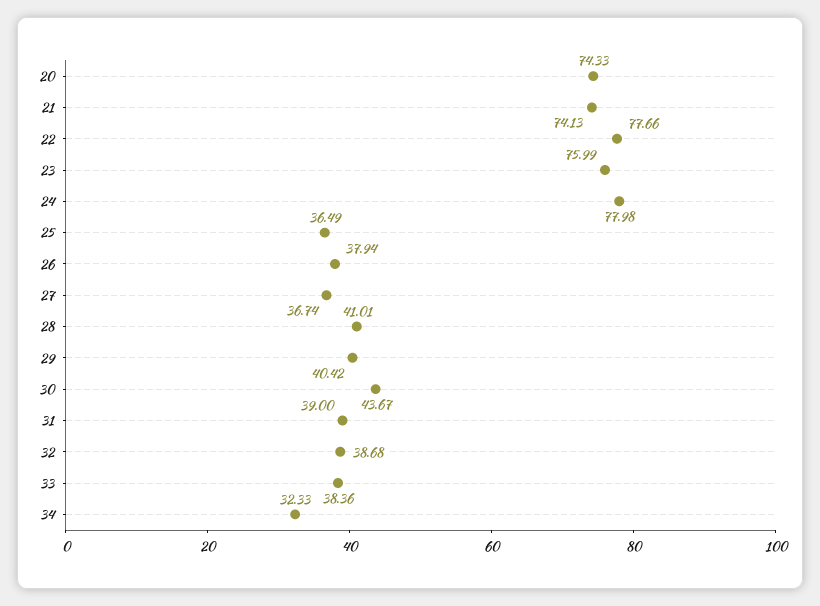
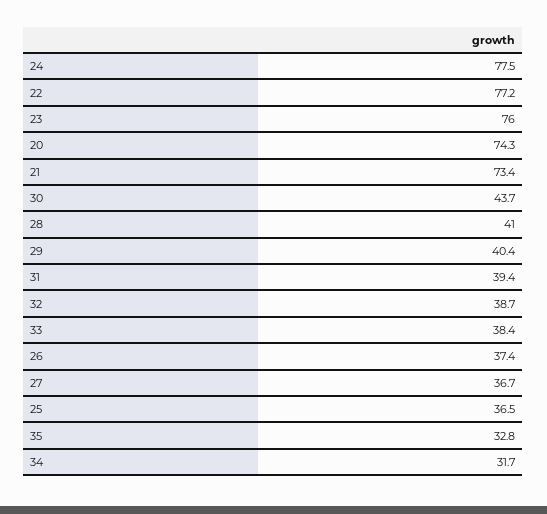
21: 74.13 -> 73.4
22: 77.66 -> 77.2
24: 77.98 -> 77.5
26: 37.94 -> 37.4
31: 39 -> 39.4
34: 32.33 -> 31.7
35: none -> 32.8

